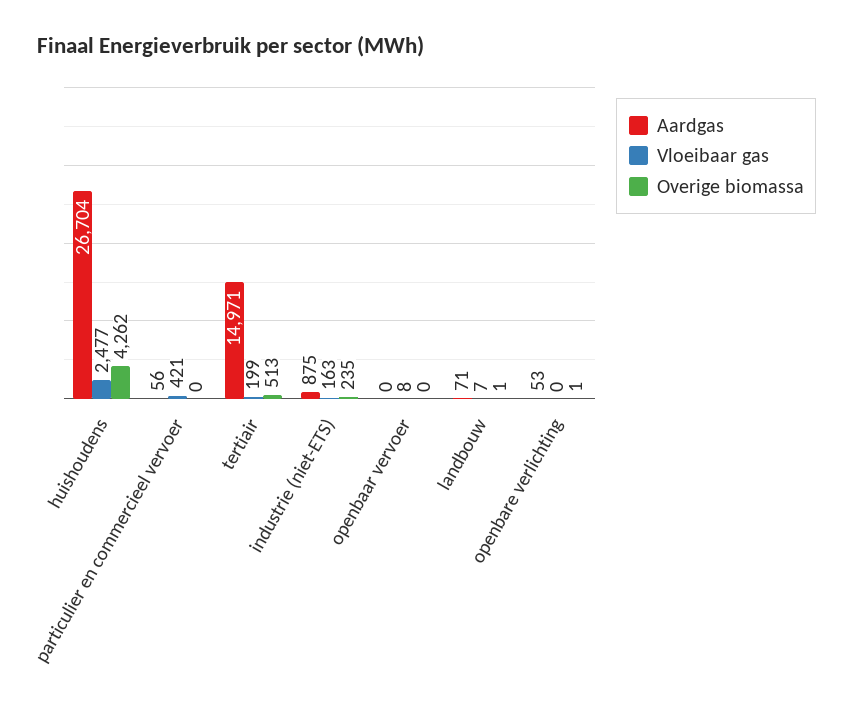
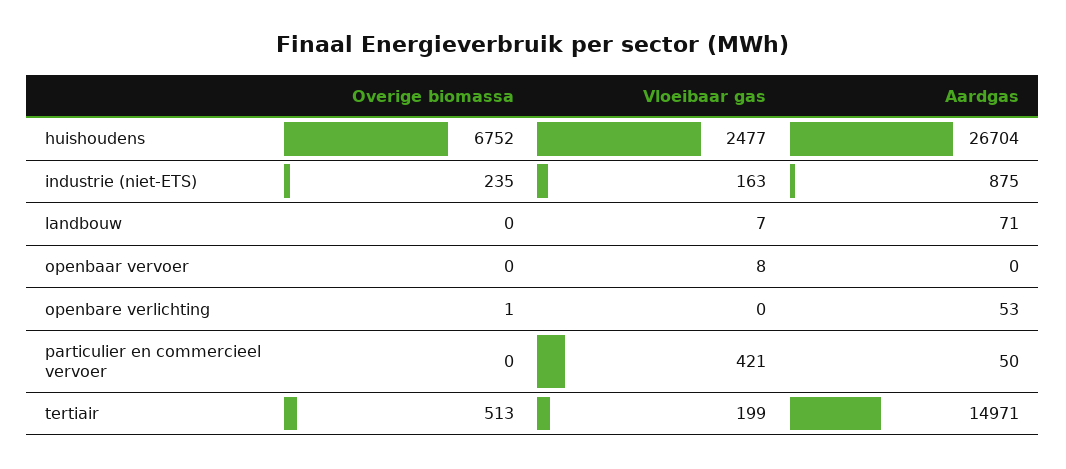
Overige biomassa, huishoudens: 4262 -> 6752
Aardgas, particulier en commercieel vervoer: 56 -> 50
Overige biomassa, landbouw: 1 -> 0

